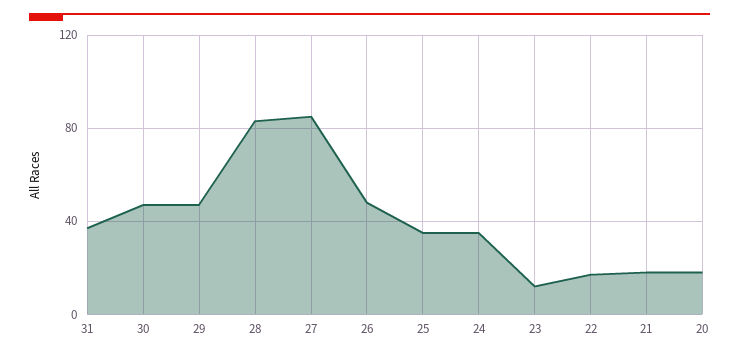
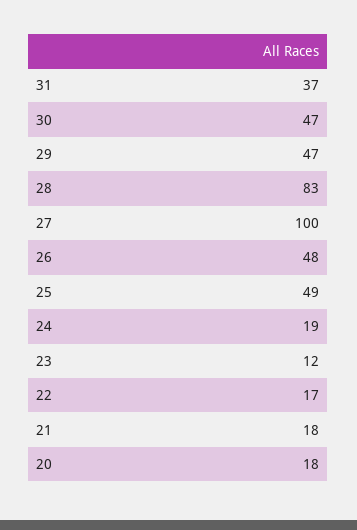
27: 85 -> 100
25: 35 -> 49
24: 35 -> 19

